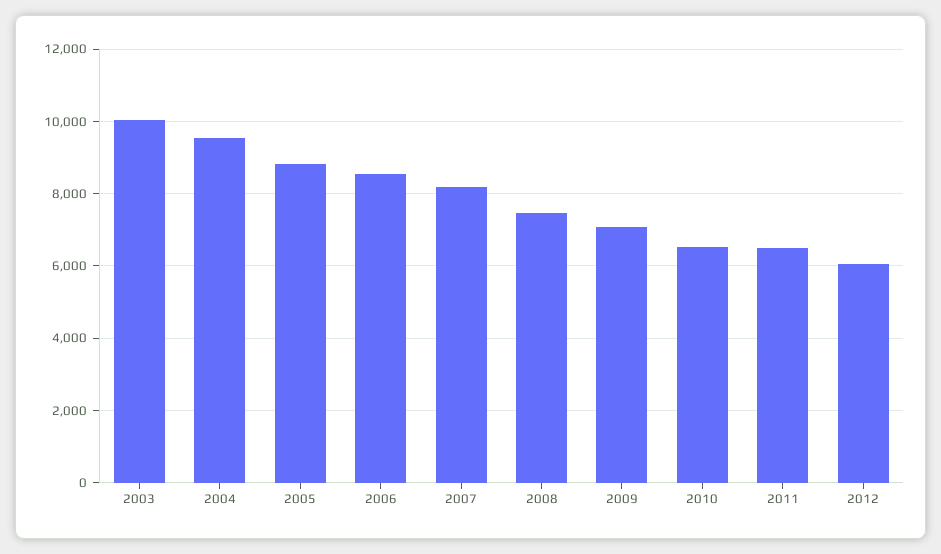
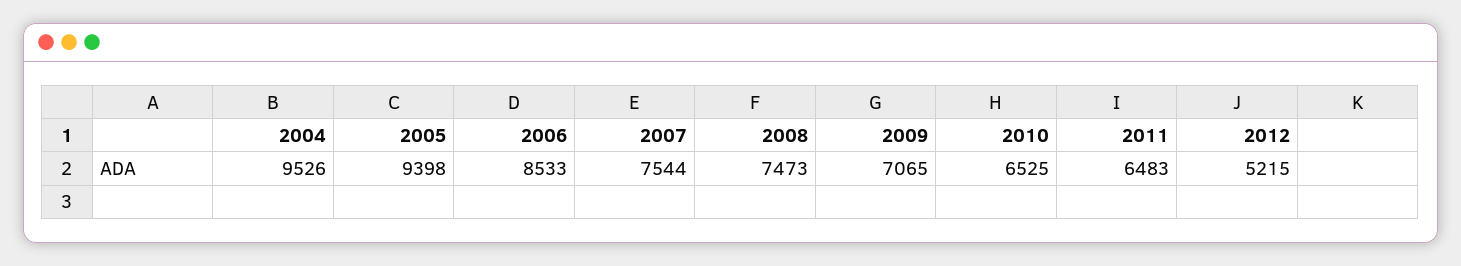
2003: 10000 -> none
2005: 8800 -> 9398
2007: 8200 -> 7544
2012: 6000 -> 5215

